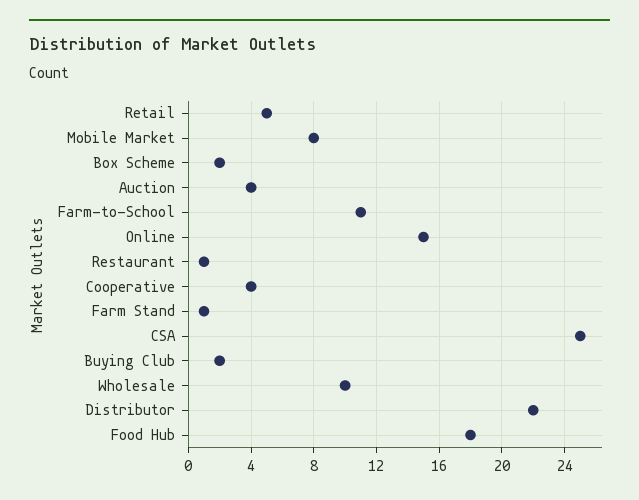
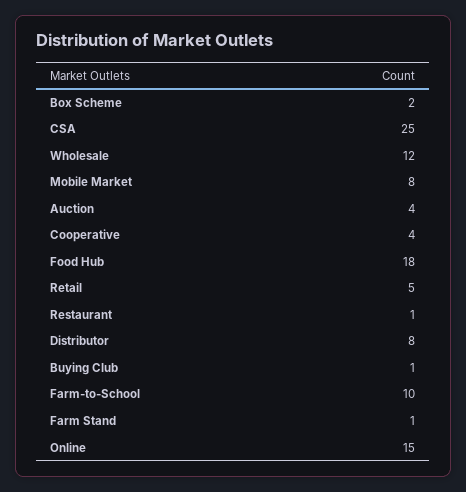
Farm-to-School: 11 -> 10
Buying Club: 2 -> 1
Wholesale: 10 -> 12
Distributor: 22 -> 8

